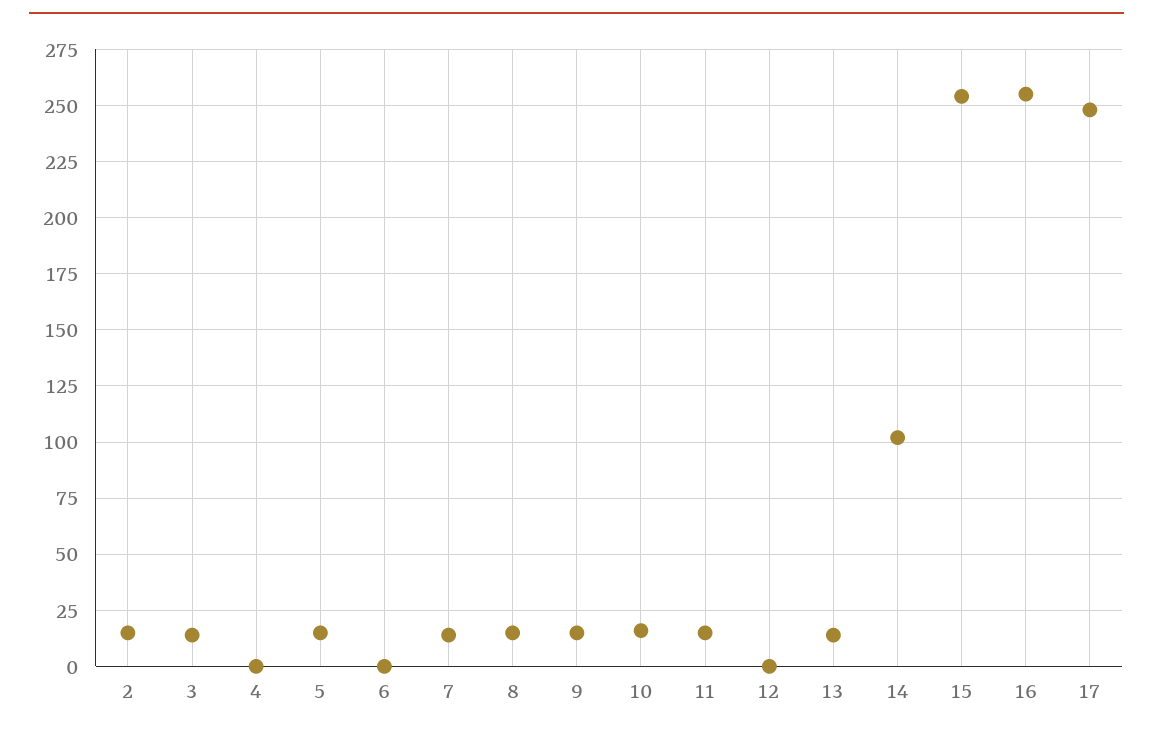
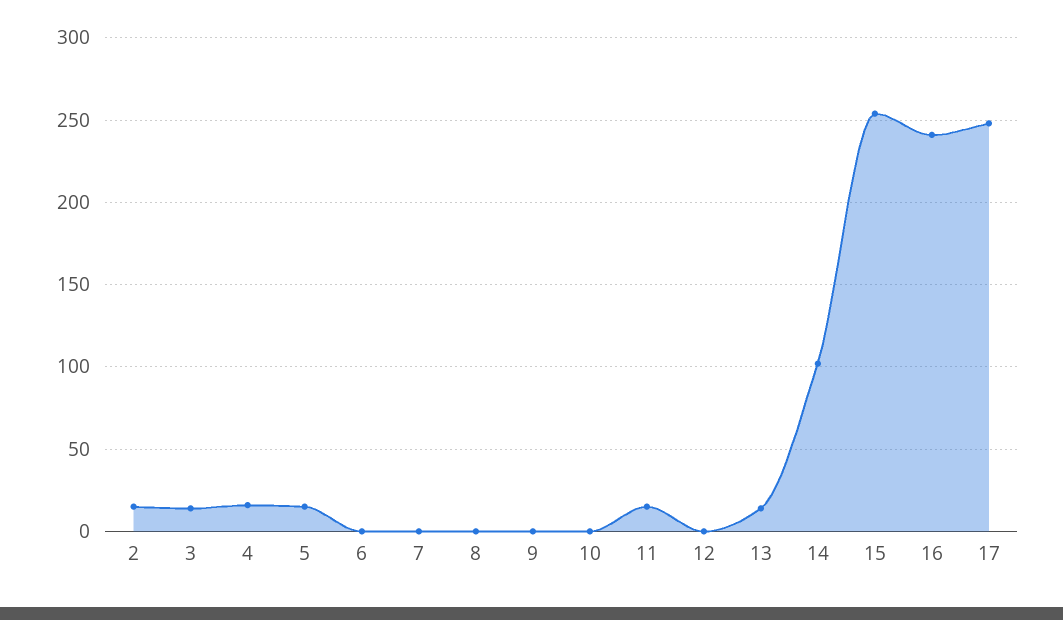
4: 0 -> 15
7: 15 -> 0
8: 15 -> 0
9: 15 -> 0
10: 15 -> 0
16: 255 -> 240

